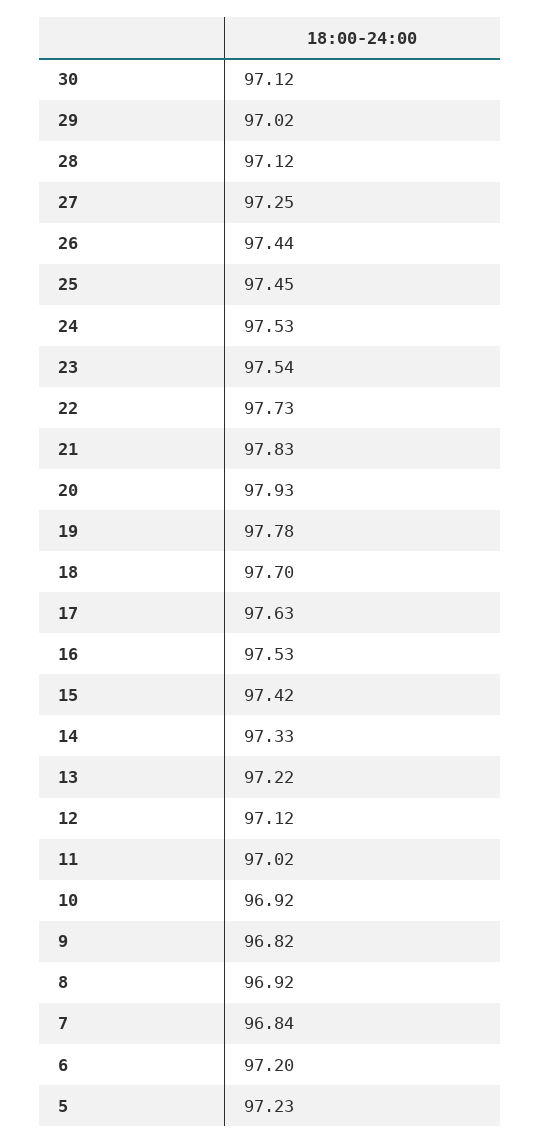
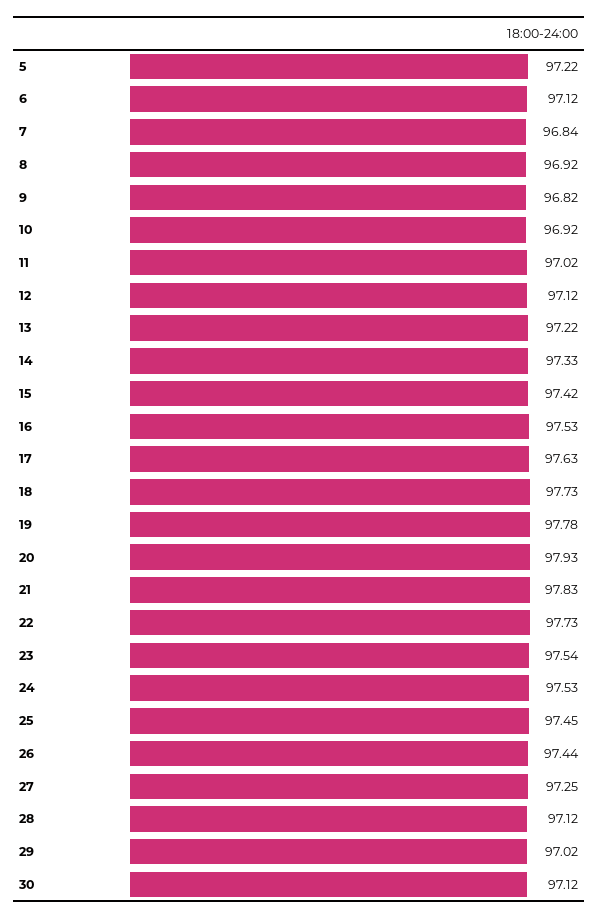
18: 97.7 -> 97.73
6: 97.2 -> 97.12
5: 97.23 -> 97.22

